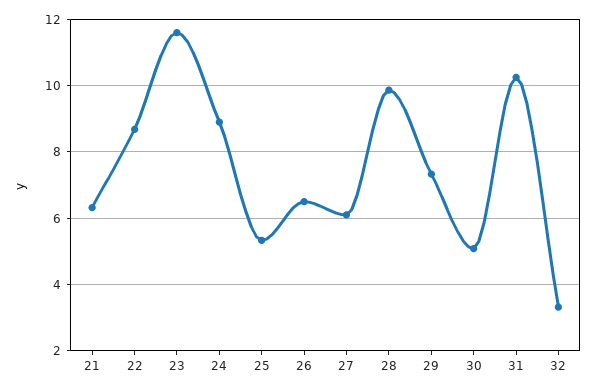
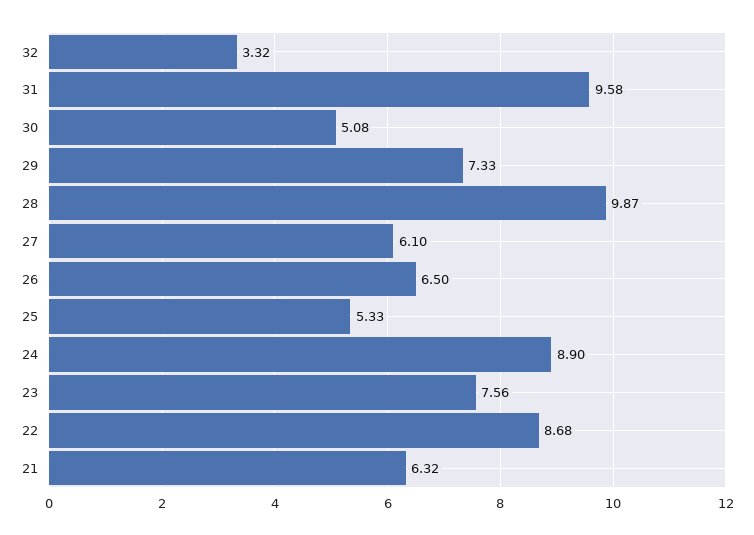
23: 11.6 -> 7.56
31: 10.2 -> 9.58

